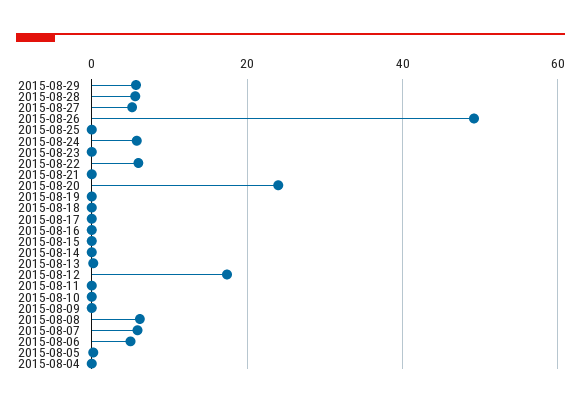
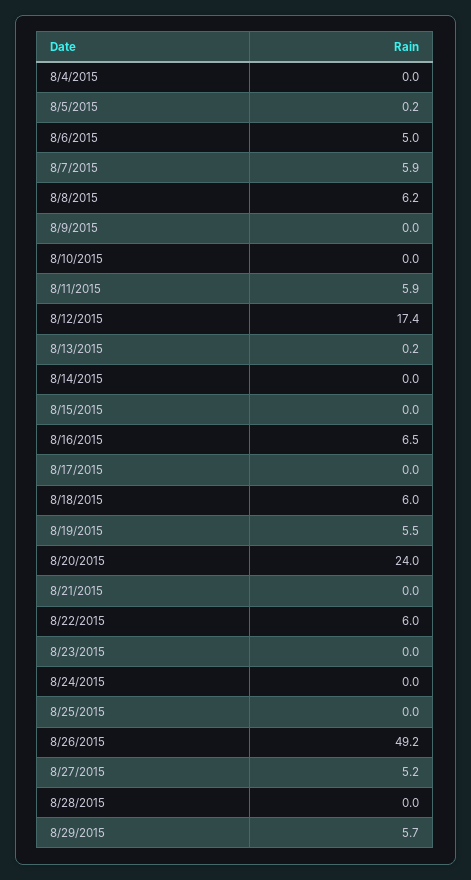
2015-08-28: 6 -> 0
2015-08-24: 6 -> 0
2015-08-19: 0 -> 5.5
2015-08-18: 0 -> 6
2015-08-16: 0 -> 6.5
2015-08-11: 0 -> 5.9

